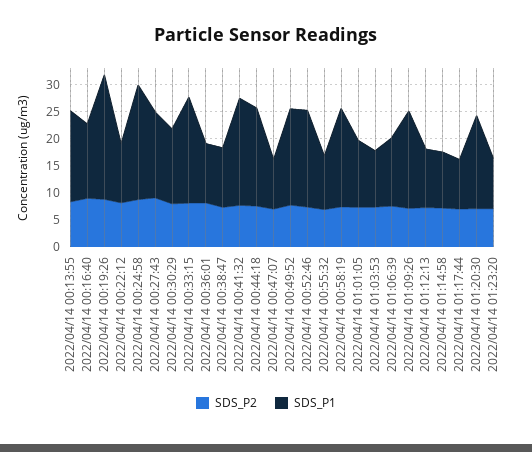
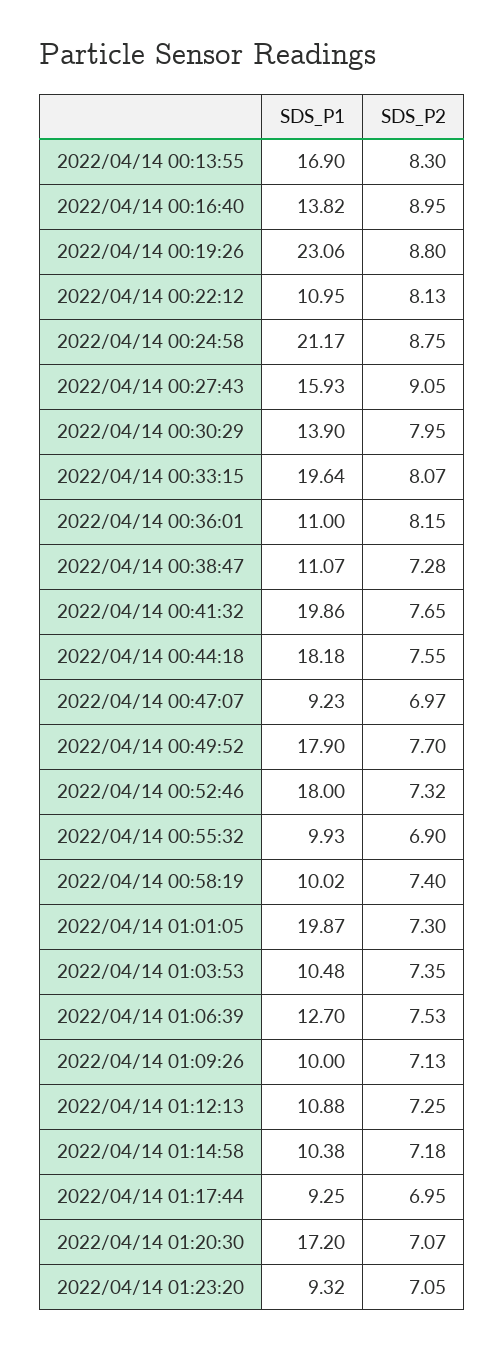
SDS_P1, 2022/04/14 00:58:19: 17.5 -> 10.02
SDS_P1, 2022/04/14 01:01:05: 12.5 -> 19.87
SDS_P1, 2022/04/14 01:09:26: 17.5 -> 10

